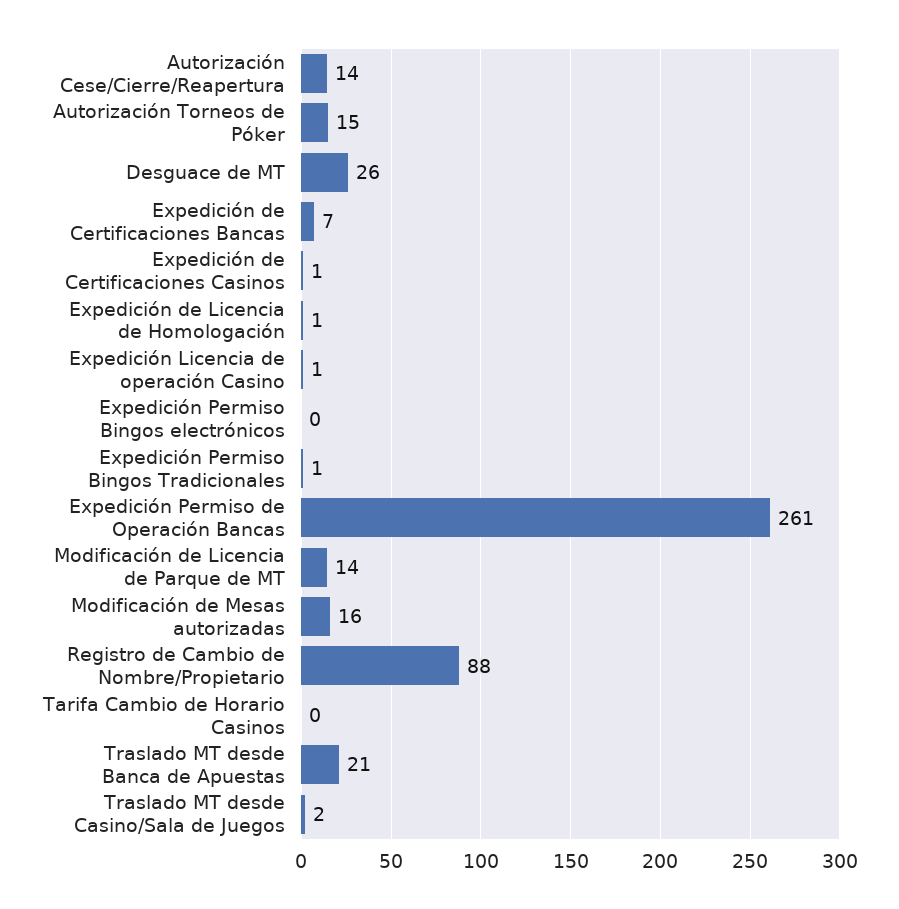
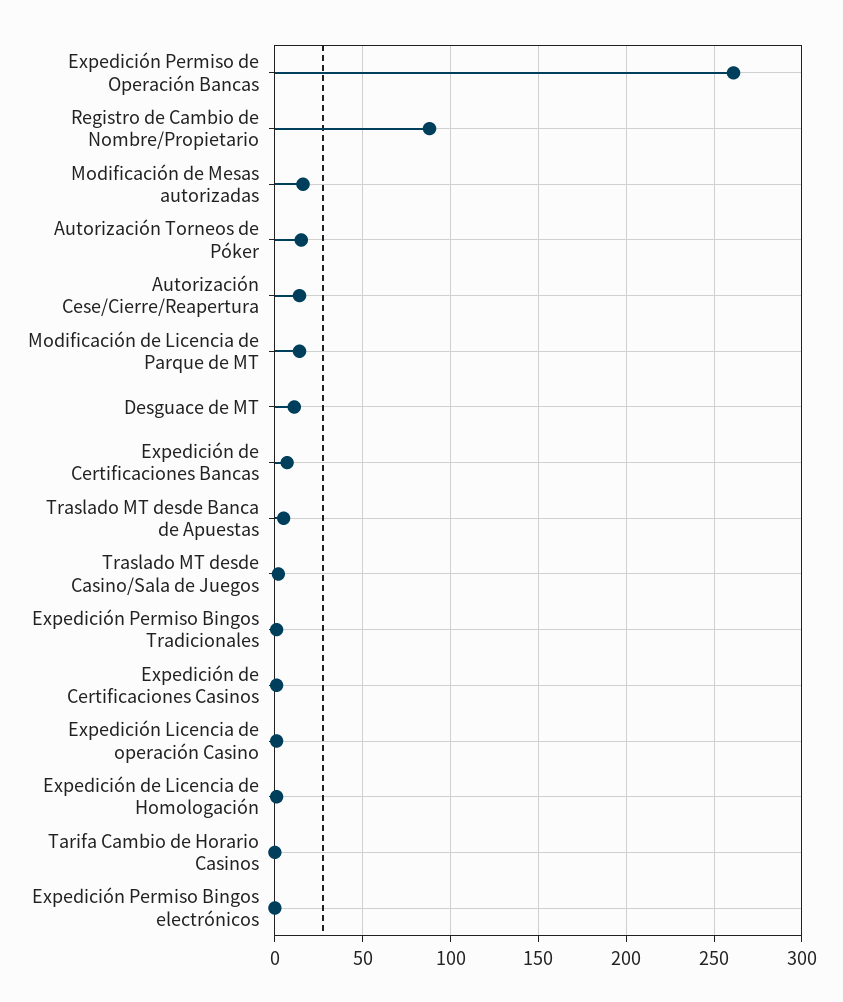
Desguace de MT: 26 -> 10
Traslado MT desde Banca de Apuestas: 21 -> 5

